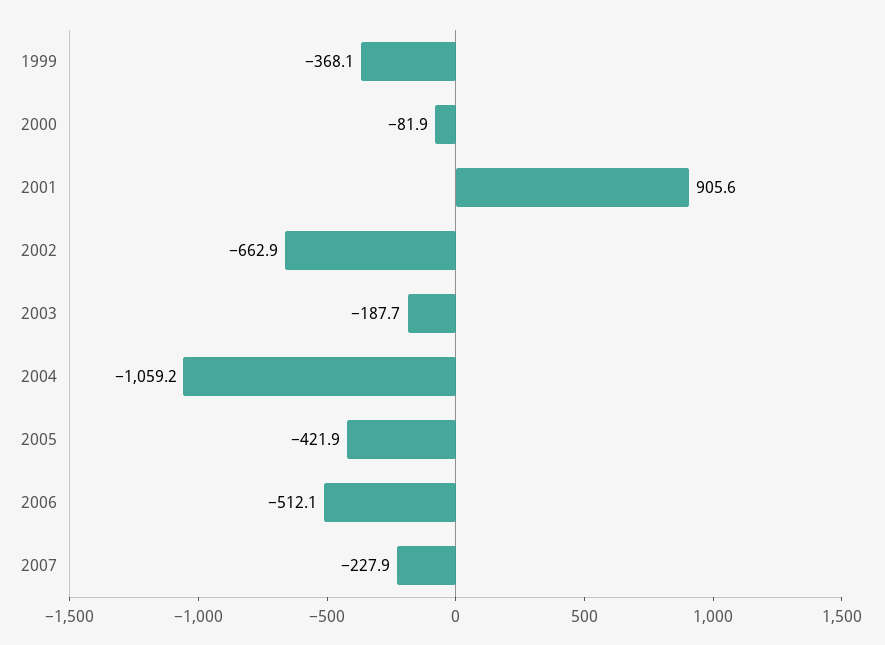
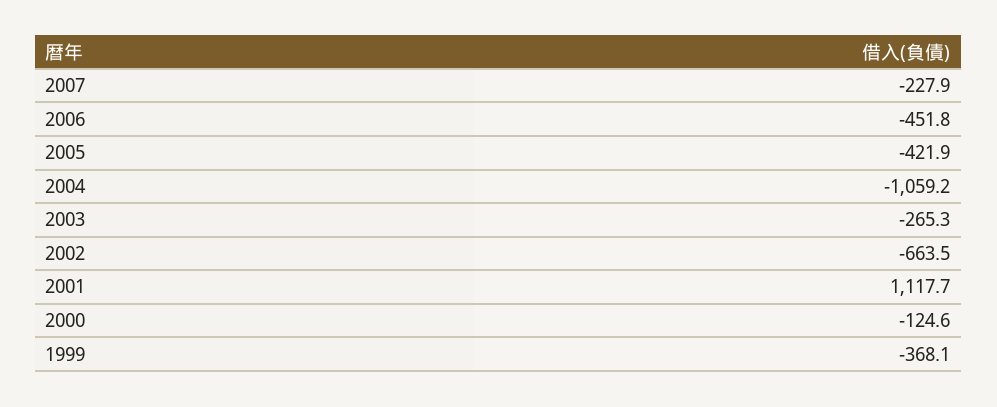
2000: -81.9 -> -124.6
2001: 905.6 -> 1117.7
2002: -662.9 -> -663.5
2003: -187.7 -> -265.3
2006: -512.1 -> -451.8

